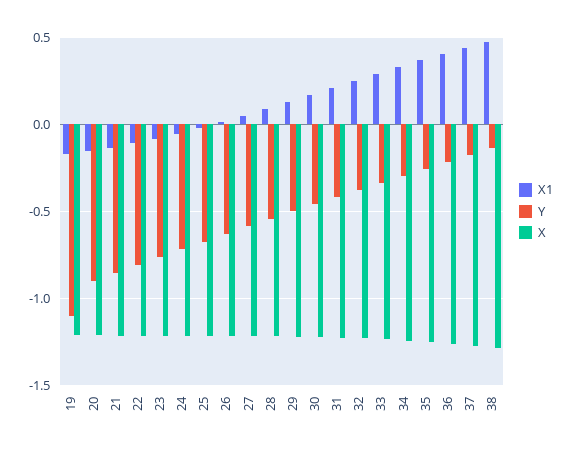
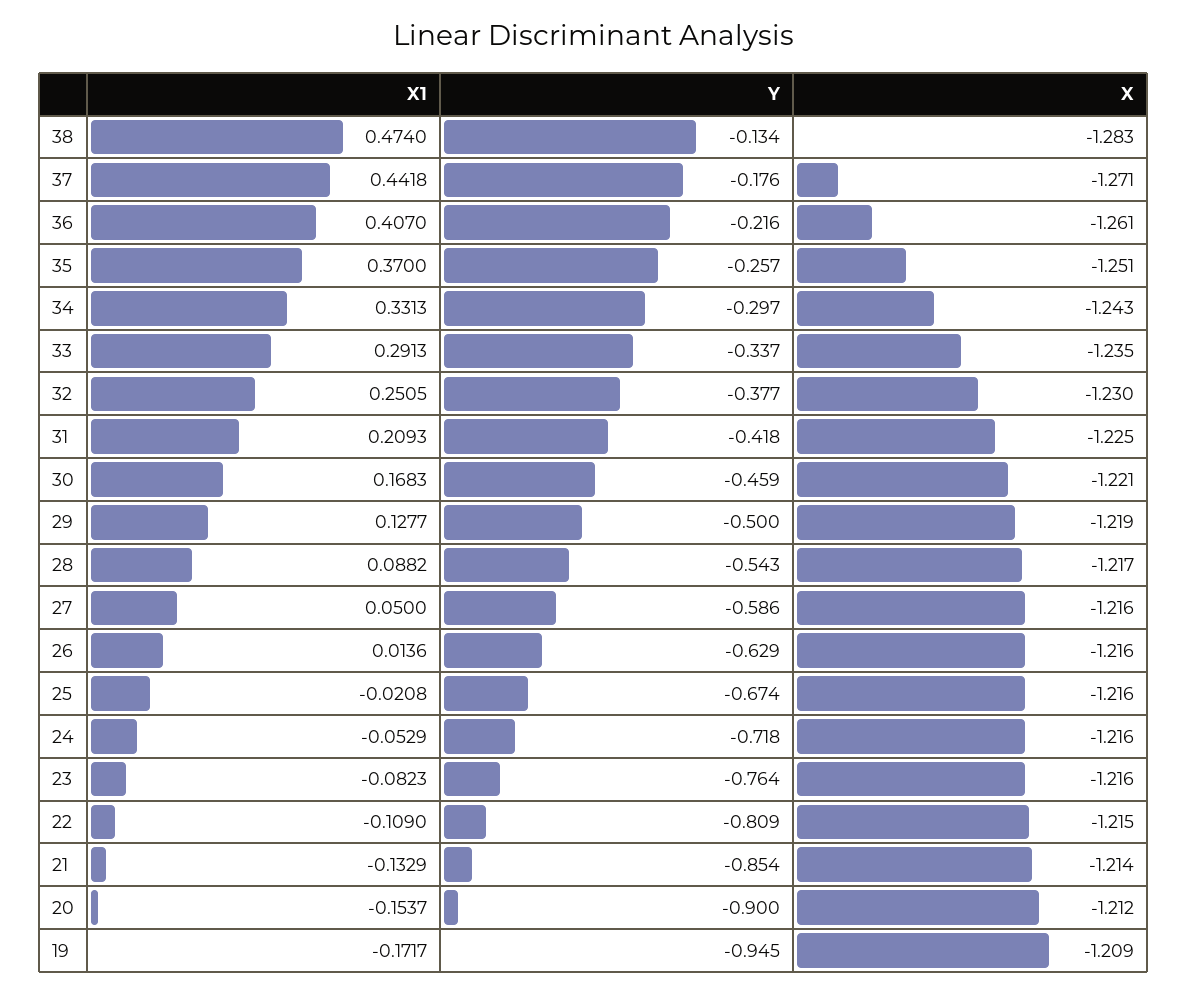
Y, 19: -1.1 -> -0.945

